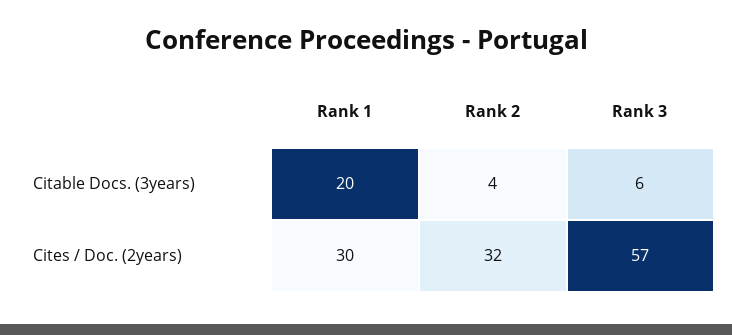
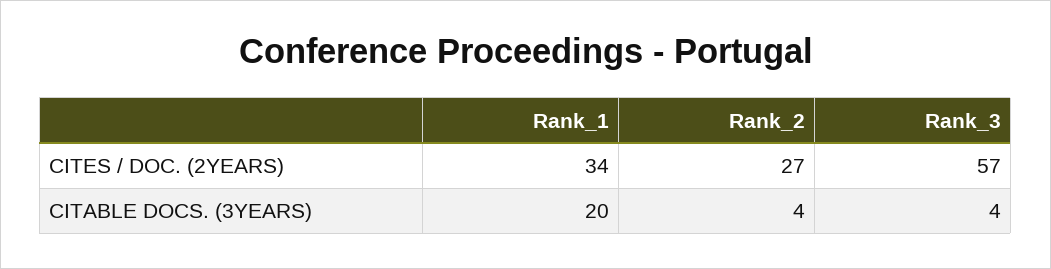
Rank 3, Citable Docs. (3years): 6 -> 4
Rank 1, Cites / Doc. (2years): 30 -> 34
Rank 2, Cites / Doc. (2years): 32 -> 27

